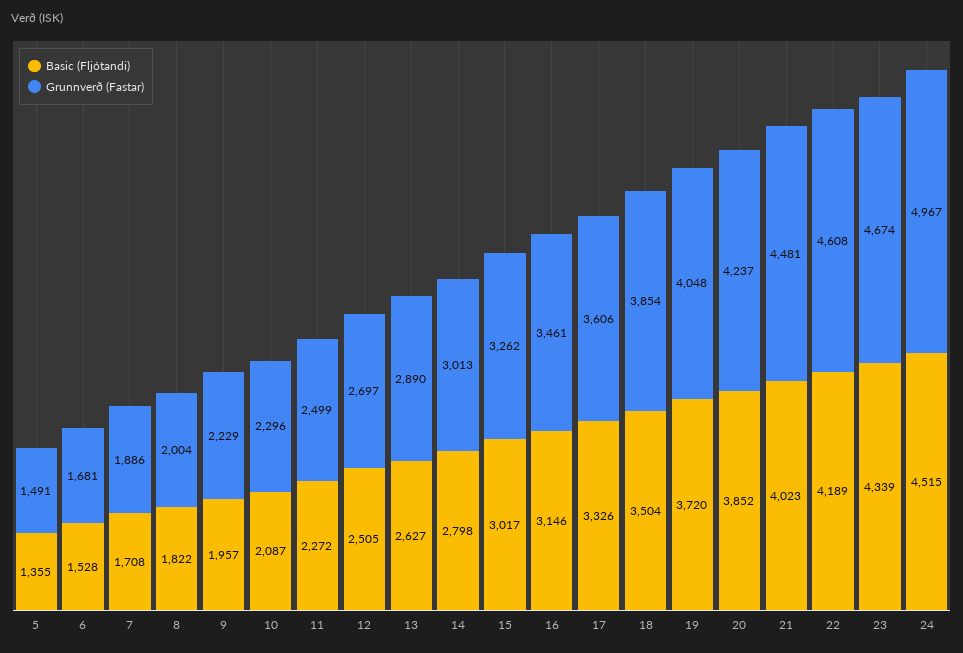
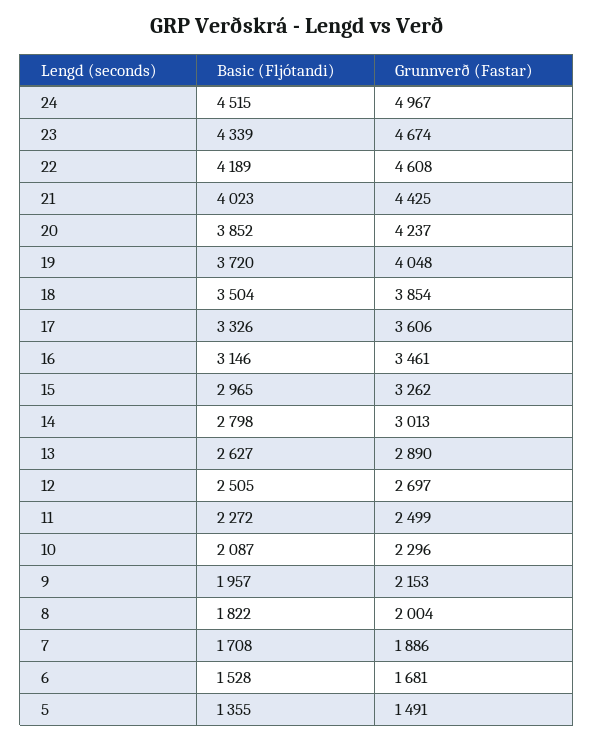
Grunnverð (Fastar), 9: 2229 -> 2153
Basic (Fljótandi), 15: 3017 -> 2965
Grunnverð (Fastar), 21: 4481 -> 4425

